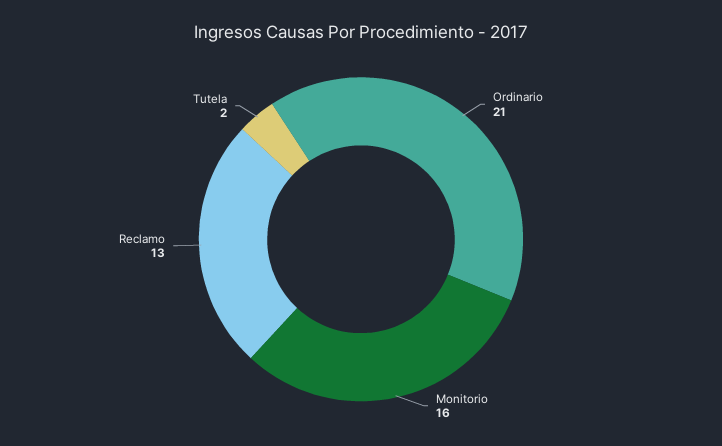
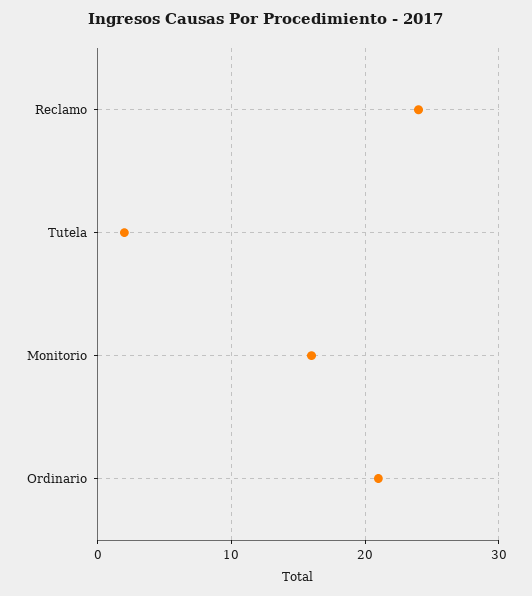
Reclamo: 13 -> 24

